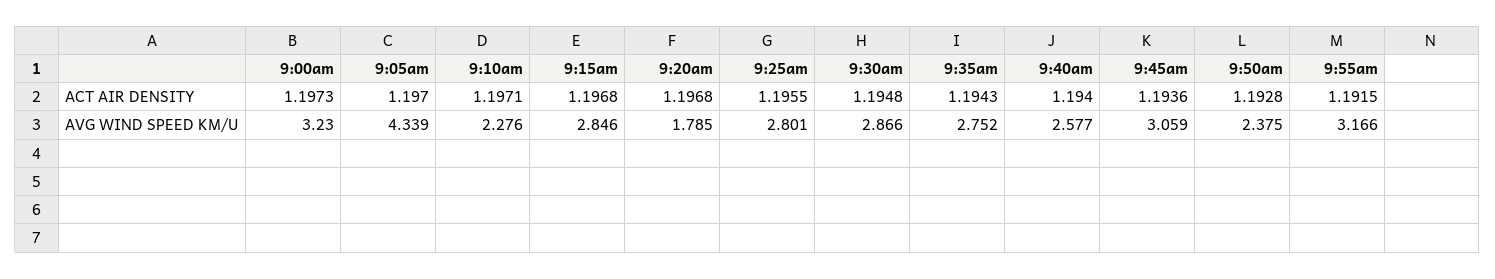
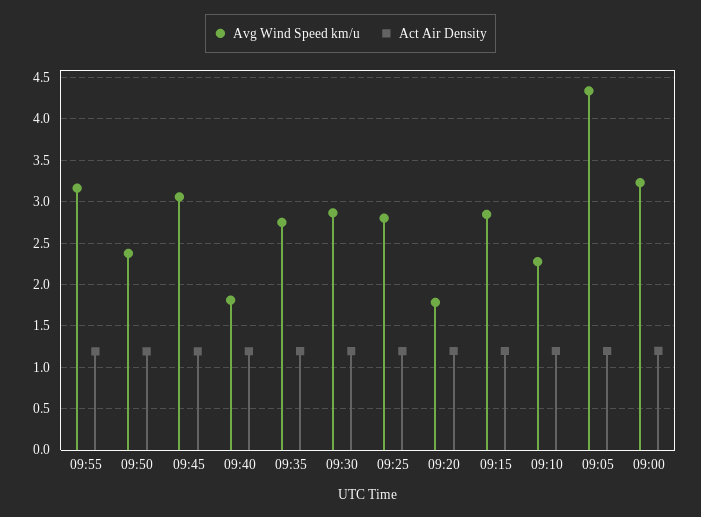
AVG WIND SPEED KM/U, 9:40am: 2.577 -> 1.8

